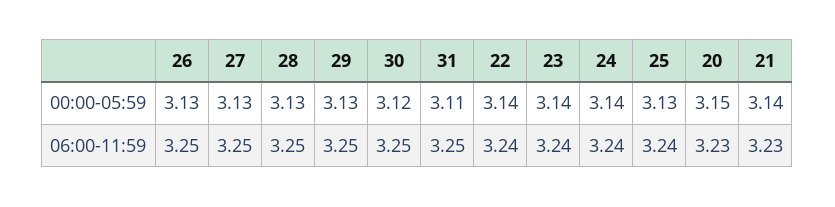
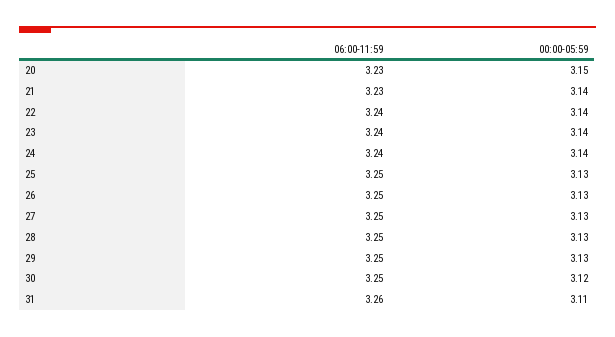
31, 06:00-11:59: 3.25 -> 3.26
25, 06:00-11:59: 3.24 -> 3.25

